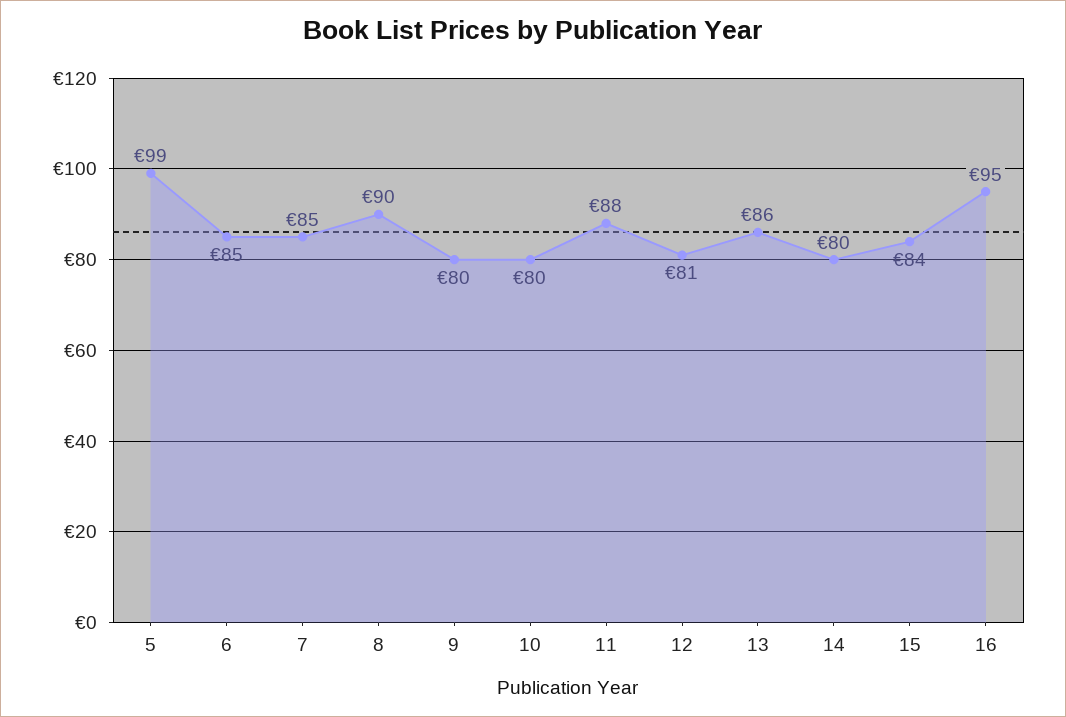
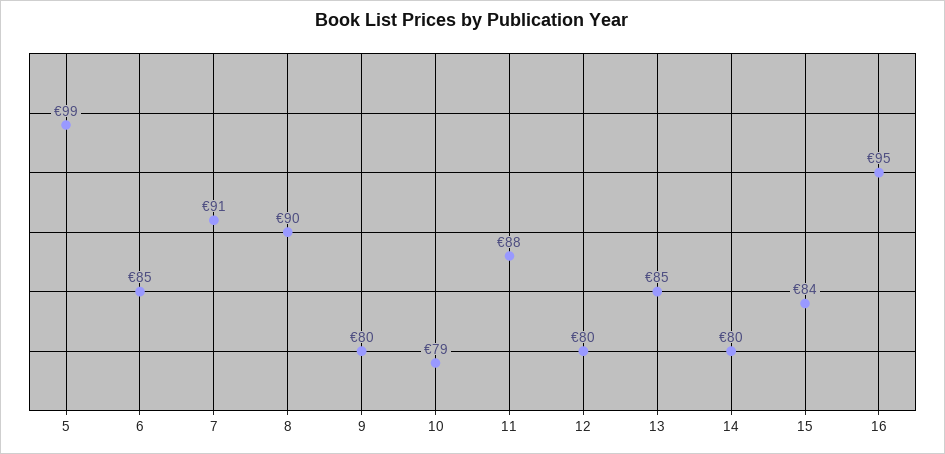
7: 85 -> 91
10: 80 -> 79
12: 81 -> 80
13: 86 -> 85

